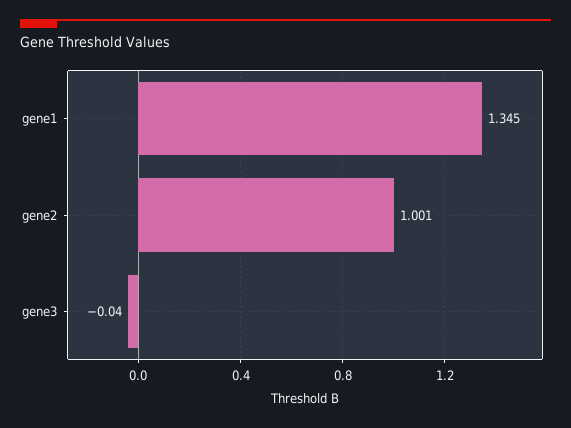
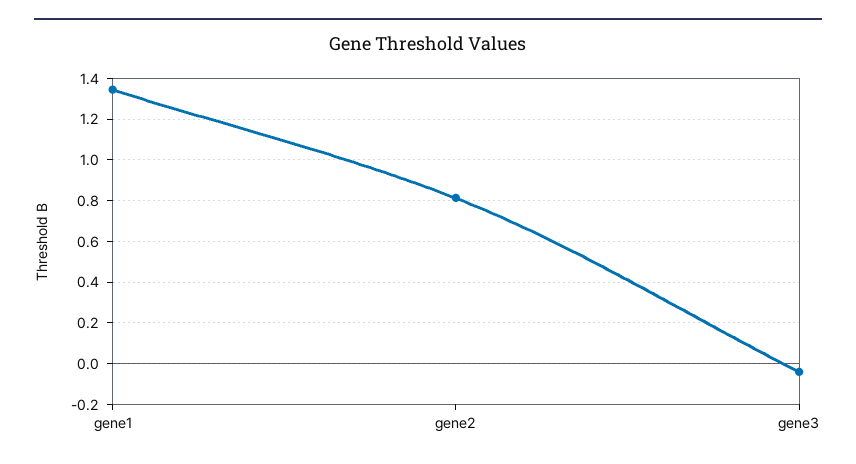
gene2: 1.001 -> 0.8

